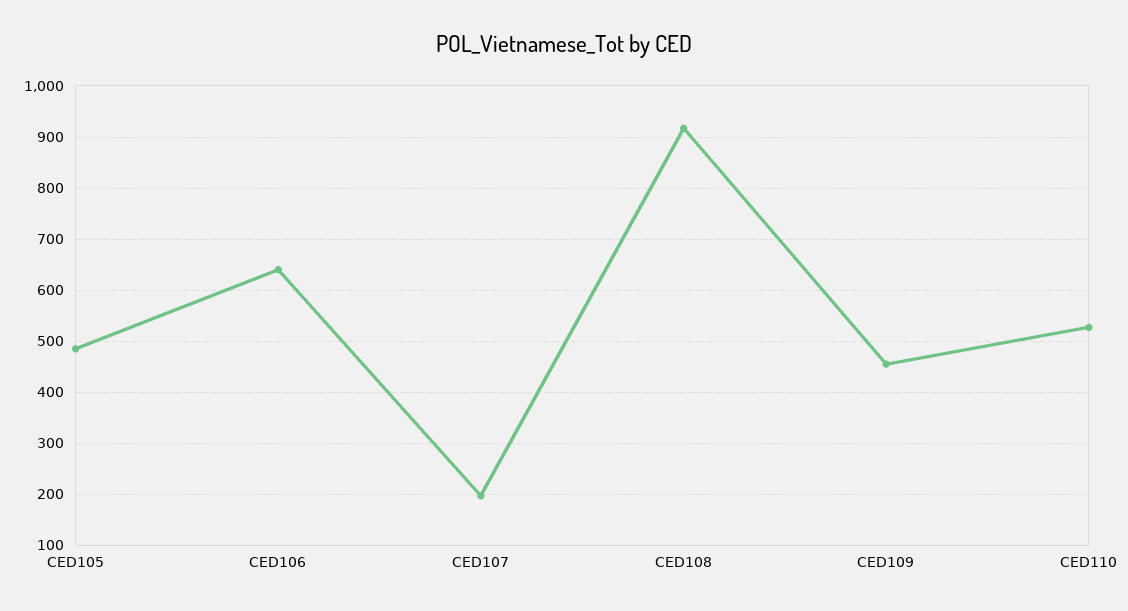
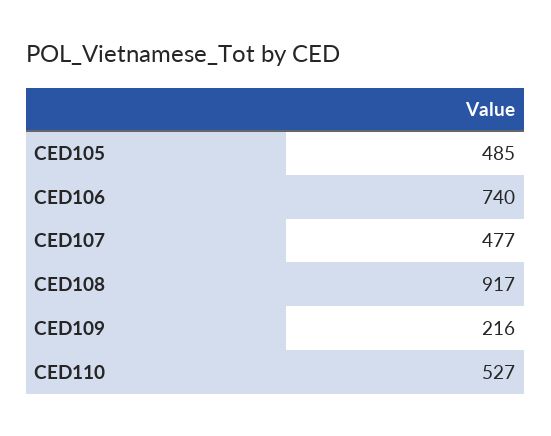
CED106: 640 -> 740
CED107: 200 -> 477
CED109: 460 -> 216

